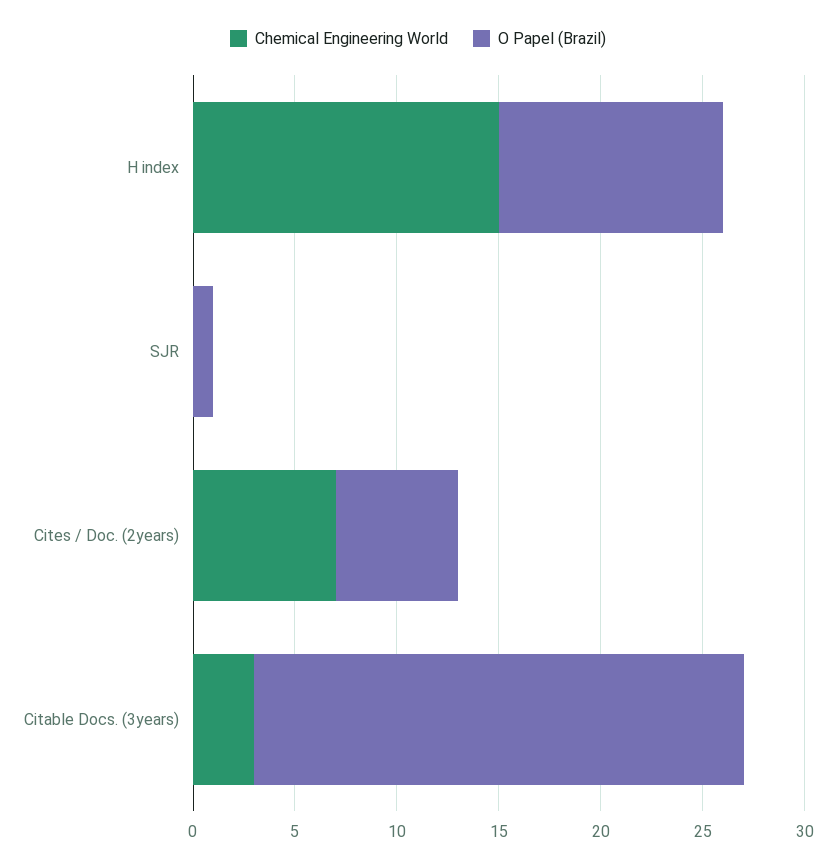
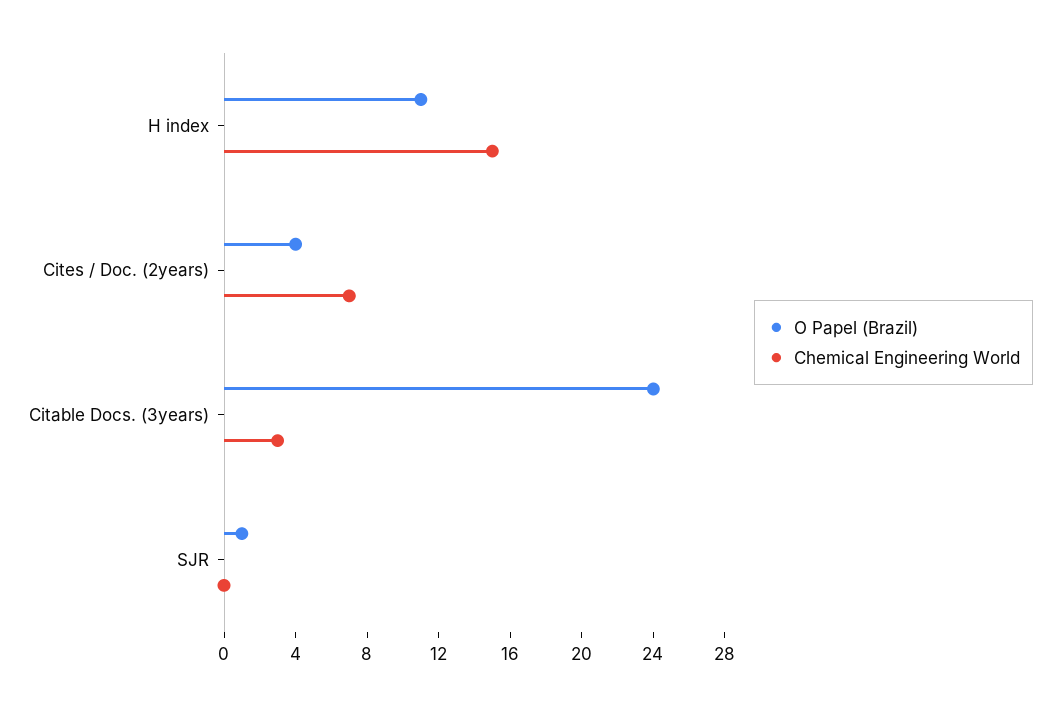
O Papel (Brazil), Cites / Doc. (2years): 6 -> 4

